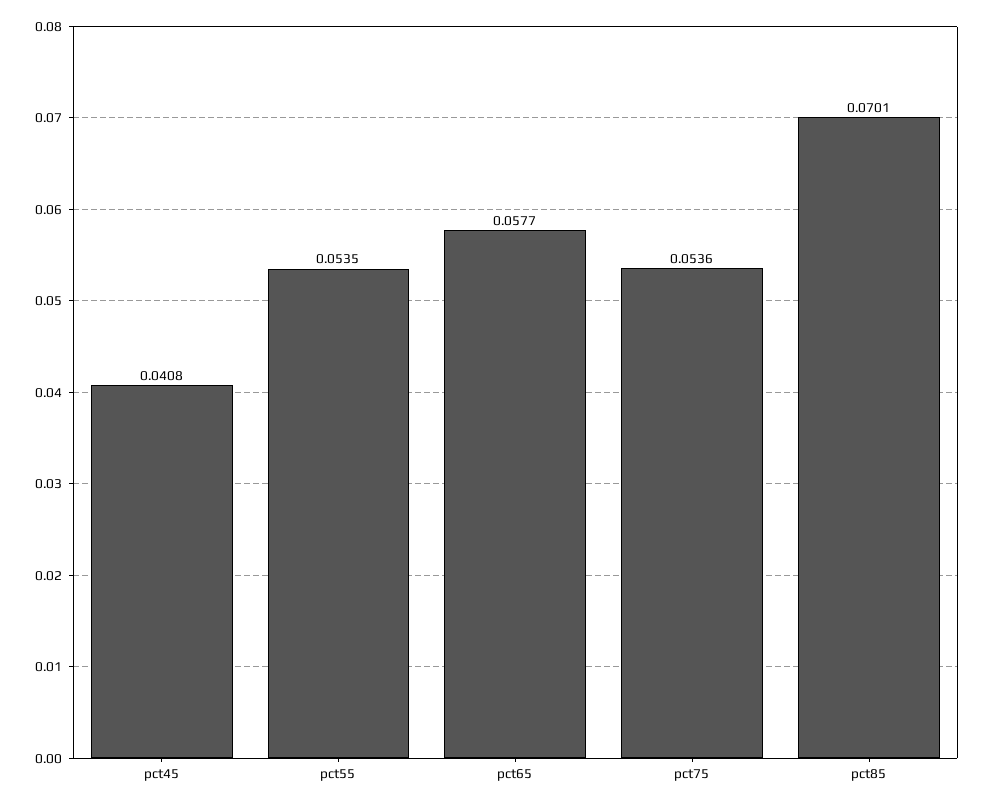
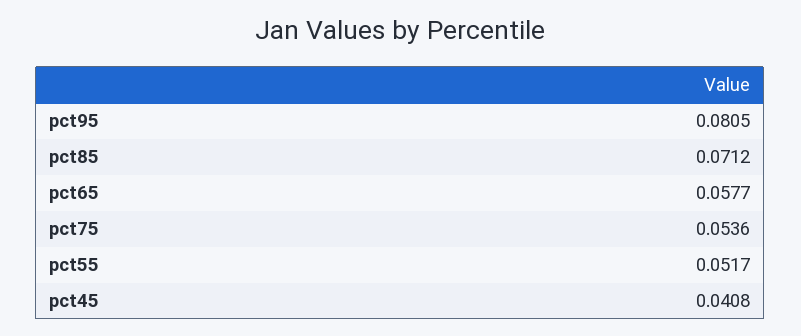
pct55: 0.0535 -> 0.0517
pct85: 0.0701 -> 0.0712
pct95: none -> 0.0805

